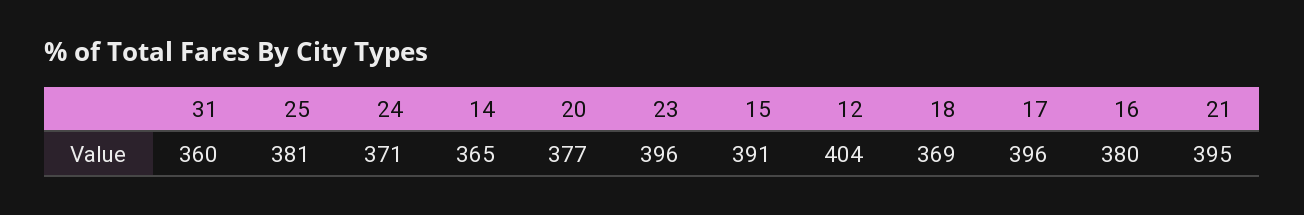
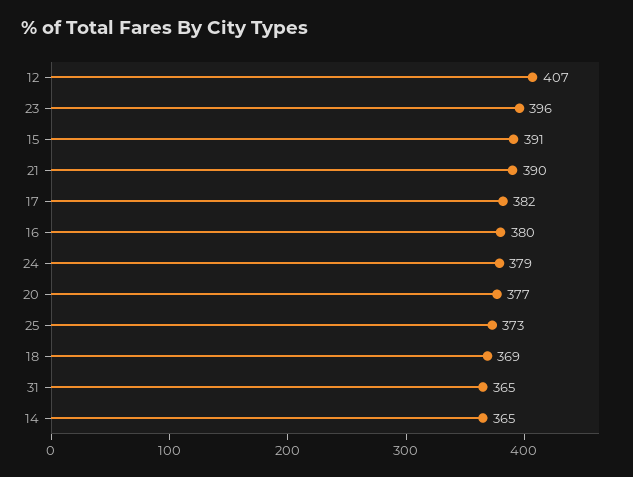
31: 360 -> 365
25: 381 -> 373
24: 371 -> 379
12: 404 -> 407
17: 396 -> 382
21: 395 -> 390

